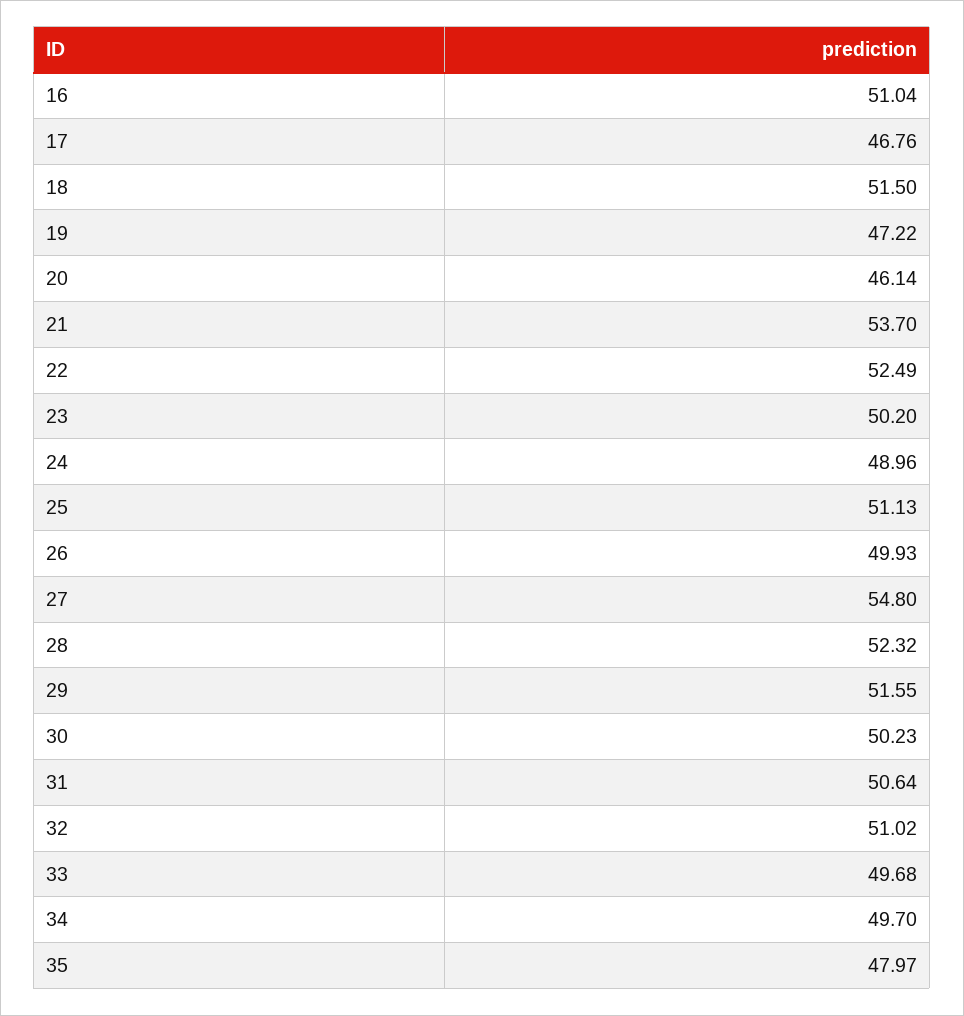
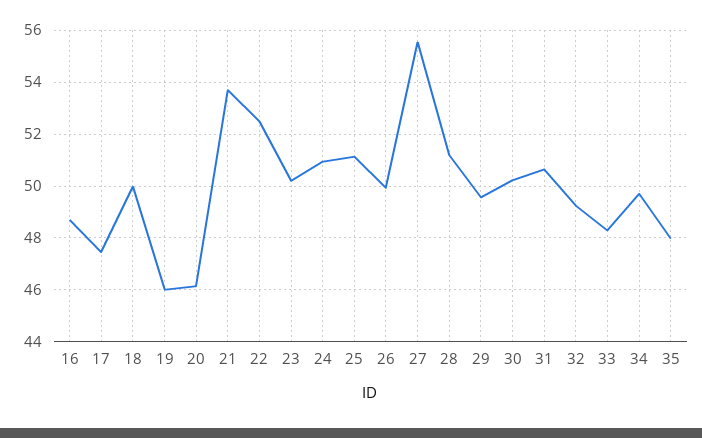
16: 51.04 -> 48.75
17: 46.76 -> 47.5
18: 51.5 -> 50
19: 47.22 -> 46
24: 48.96 -> 51
27: 54.8 -> 55.5
28: 52.32 -> 51.25
29: 51.55 -> 49.5
32: 51.02 -> 49.25
33: 49.68 -> 48.25

